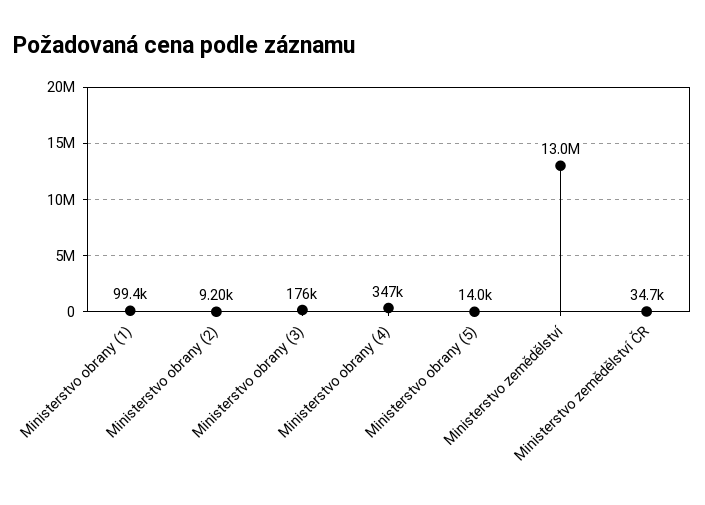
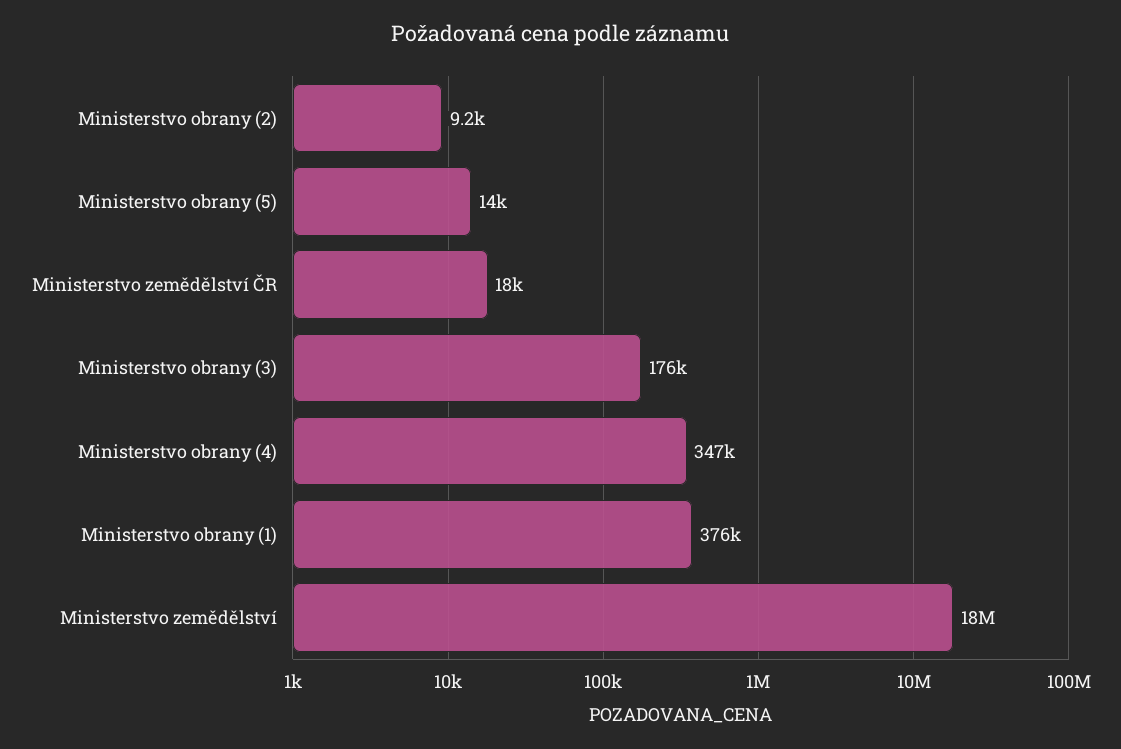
Ministerstvo obrany (1): 99400 -> 376000
Ministerstvo zemědělství: 13000000 -> 18000000
Ministerstvo zemědělství ČR: 34700 -> 18000

